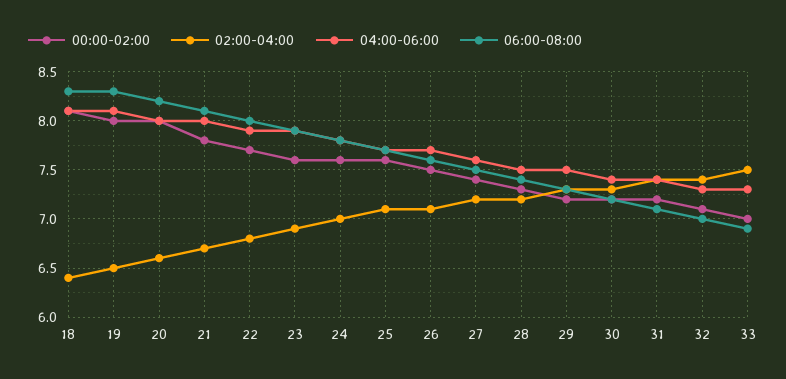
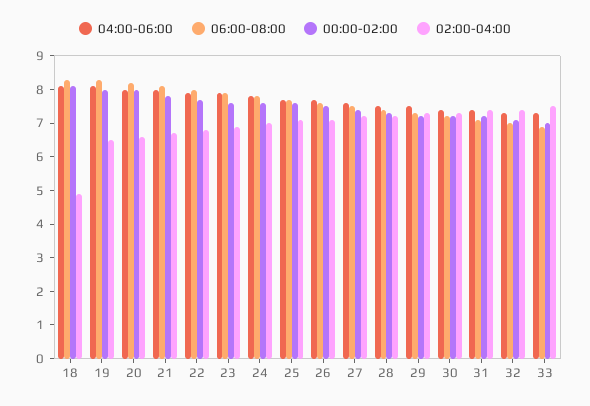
02:00-04:00, 18: 6.4 -> 5

